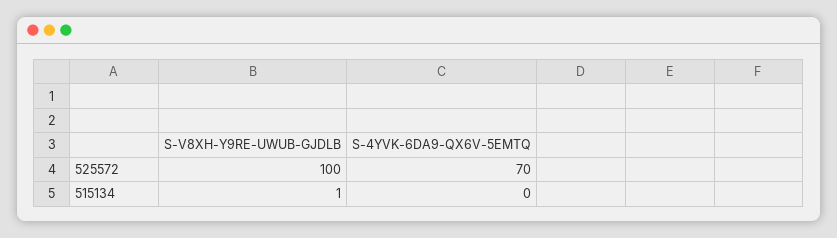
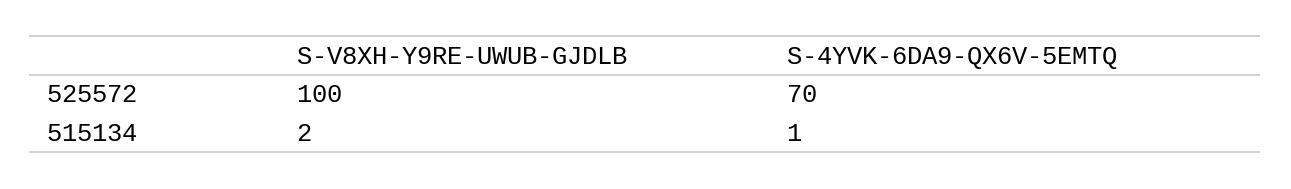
S-V8XH-Y9RE-UWUB-GJDLB, 515134: 1 -> 2
S-4YVK-6DA9-QX6V-5EMTQ, 515134: 0 -> 1

